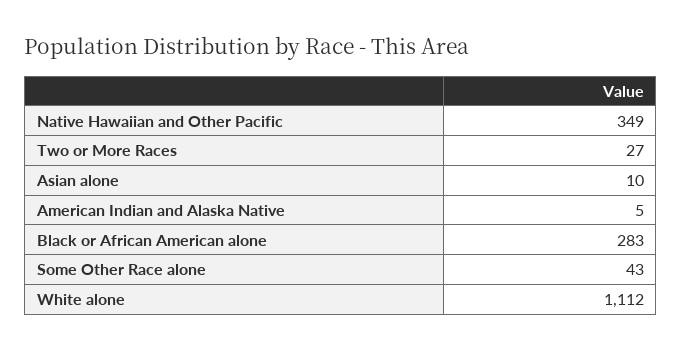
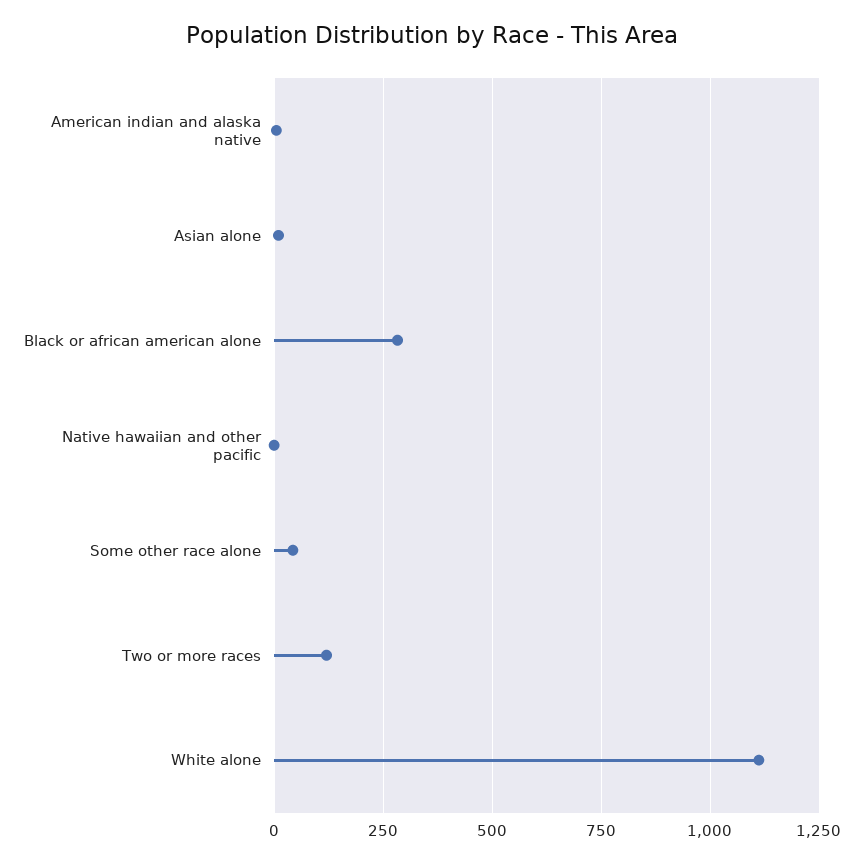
Native Hawaiian and Other Pacific: 349 -> 0
Two or More Races: 27 -> 125

